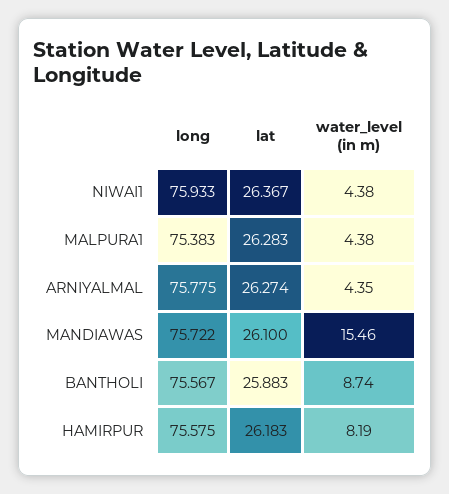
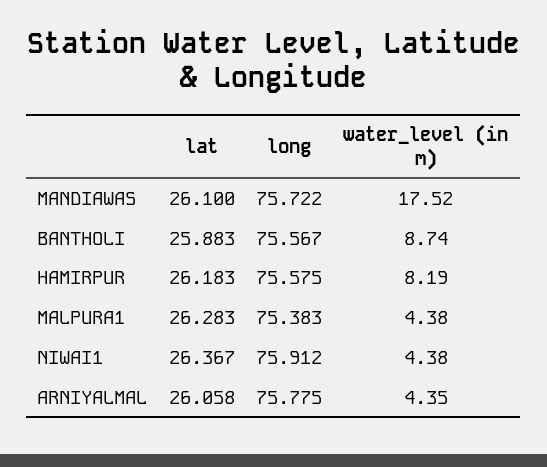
long, NIWAI1: 75.933 -> 75.912
lat, ARNIYALMAL: 26.274 -> 26.058
water_level (in m), MANDIAWAS: 15.46 -> 17.52

